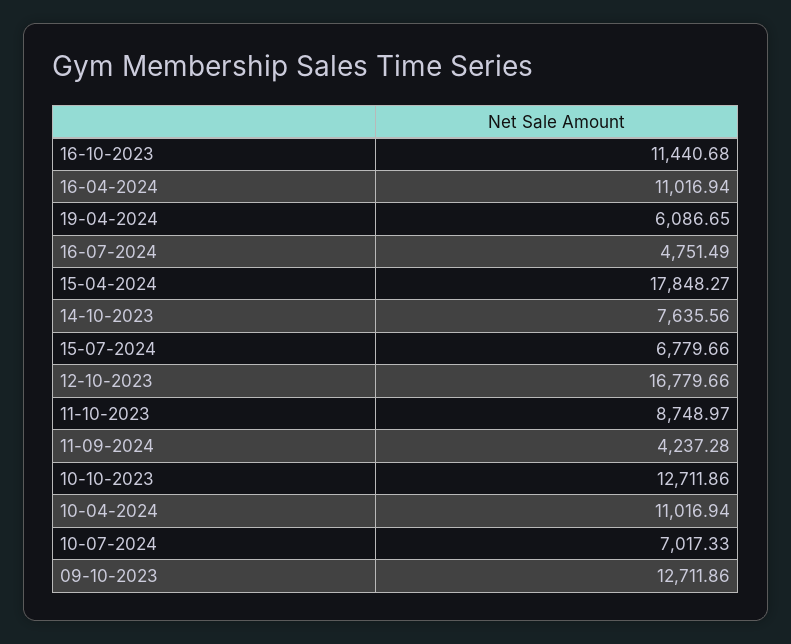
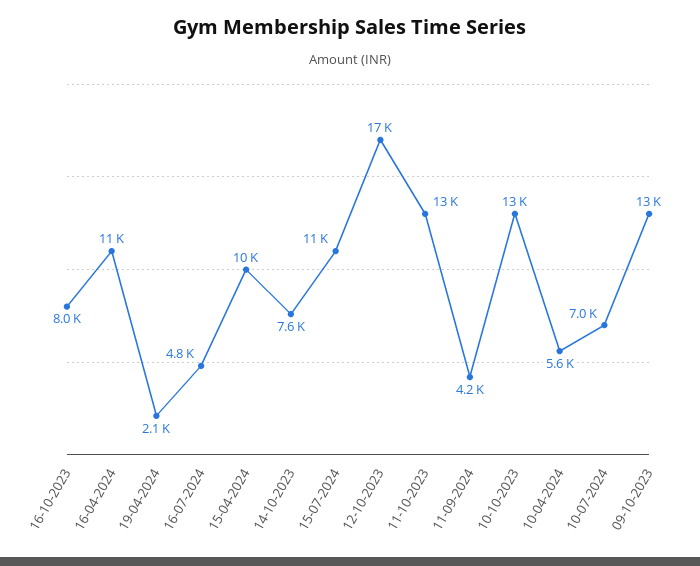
16-10-2023: 11440.68 -> 8000
19-04-2024: 6086.65 -> 2100
15-04-2024: 17848.27 -> 10000
15-07-2024: 6779.66 -> 11000
11-10-2023: 8748.97 -> 13000
10-04-2024: 11016.94 -> 5600

